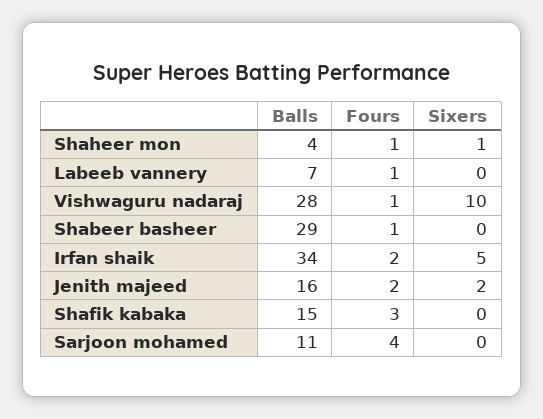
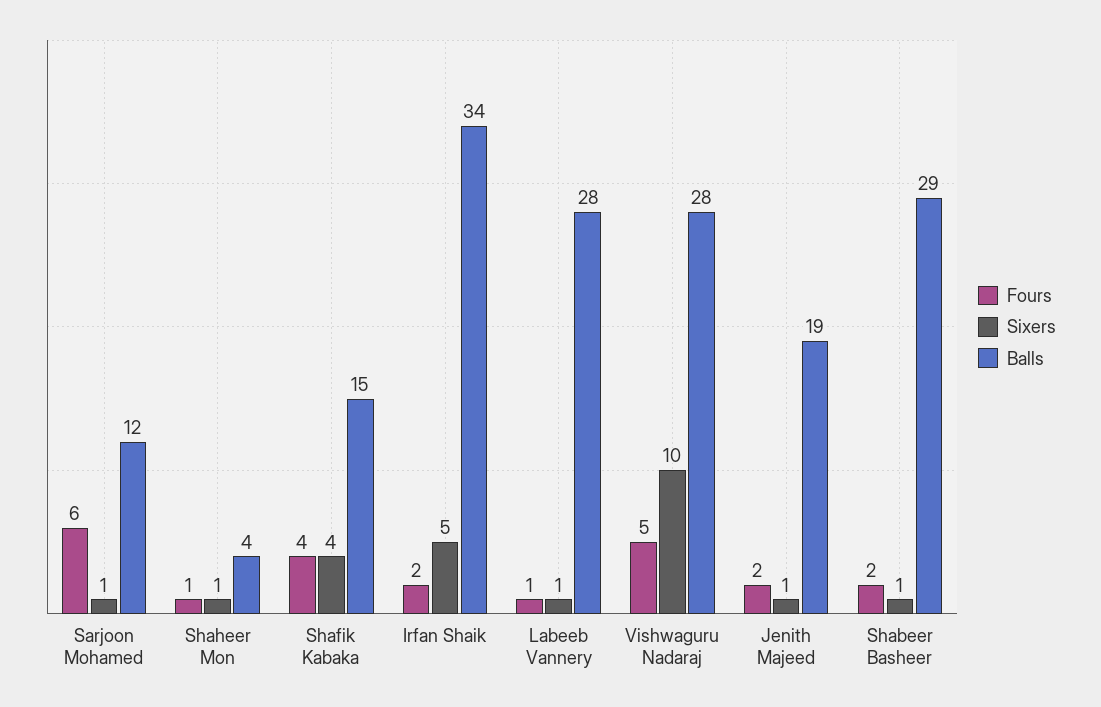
Balls, Labeeb vannery: 7 -> 28
Sixers, Labeeb vannery: 0 -> 1
Fours, Vishwaguru nadaraj: 1 -> 5
Fours, Shabeer basheer: 1 -> 2
Sixers, Shabeer basheer: 0 -> 1
Balls, Jenith majeed: 16 -> 19
Sixers, Jenith majeed: 2 -> 1
Fours, Shafik kabaka: 3 -> 4
Sixers, Shafik kabaka: 0 -> 4
Balls, Sarjoon mohamed: 11 -> 12
Fours, Sarjoon mohamed: 4 -> 6
Sixers, Sarjoon mohamed: 0 -> 1

